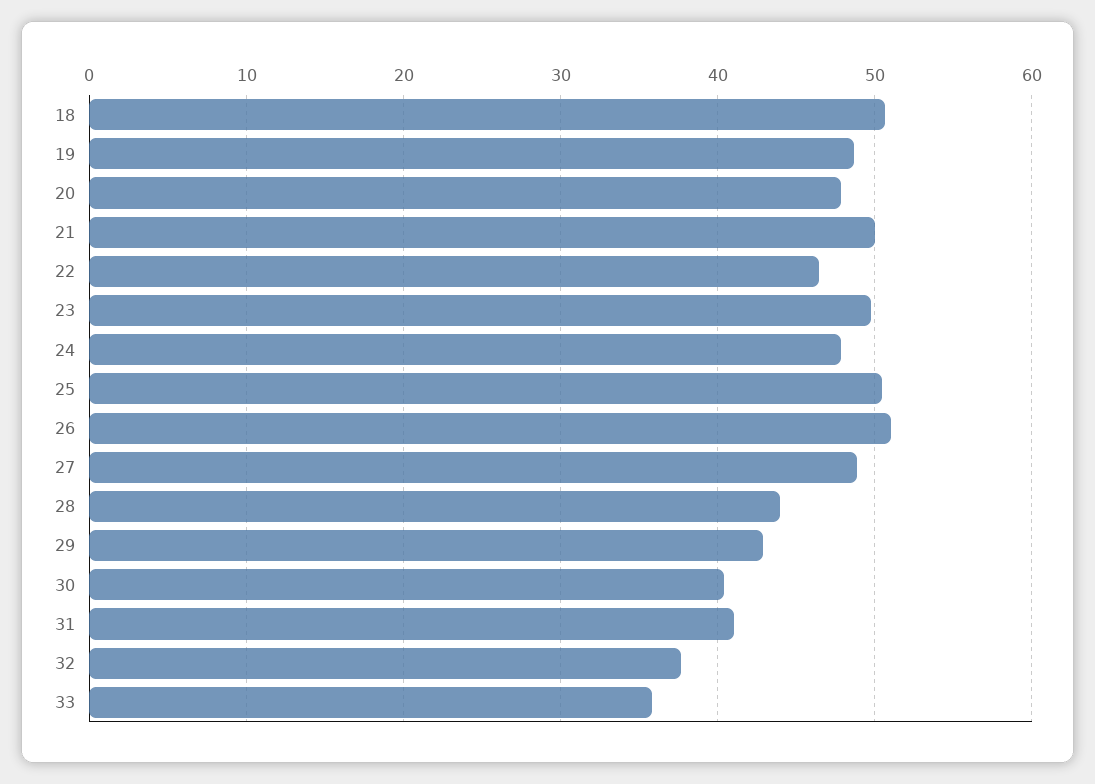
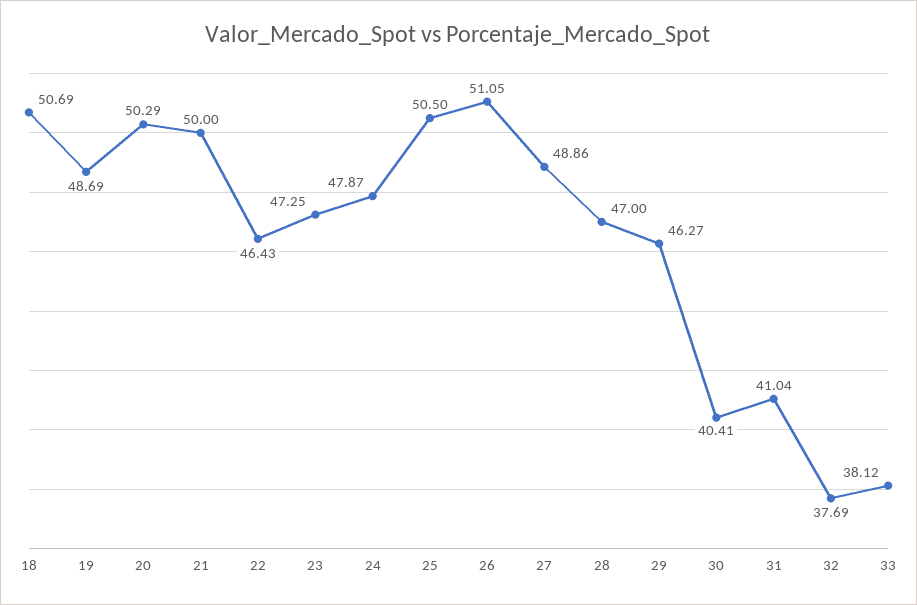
20: 48 -> 50.29
23: 50 -> 47.25
28: 44 -> 47
29: 43 -> 46.27
33: 36 -> 38.12

